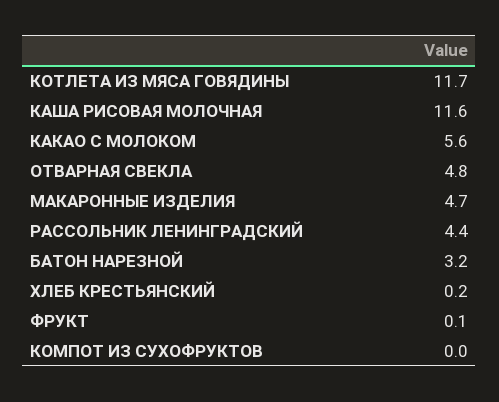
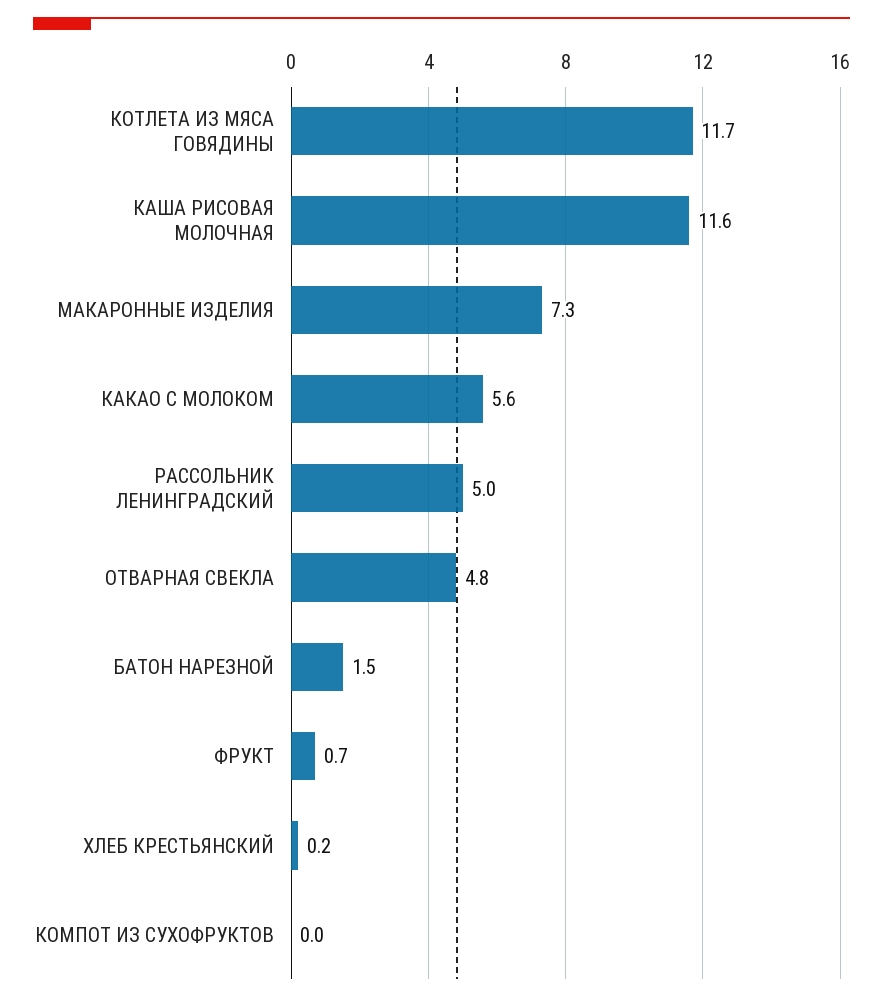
МАКАРОННЫЕ ИЗДЕЛИЯ: 4.7 -> 7.3
РАССОЛЬНИК ЛЕНИНГРАДСКИЙ: 4.4 -> 5
БАТОН НАРЕЗНОЙ: 3.2 -> 1.5
ФРУКТ: 0.1 -> 0.7

